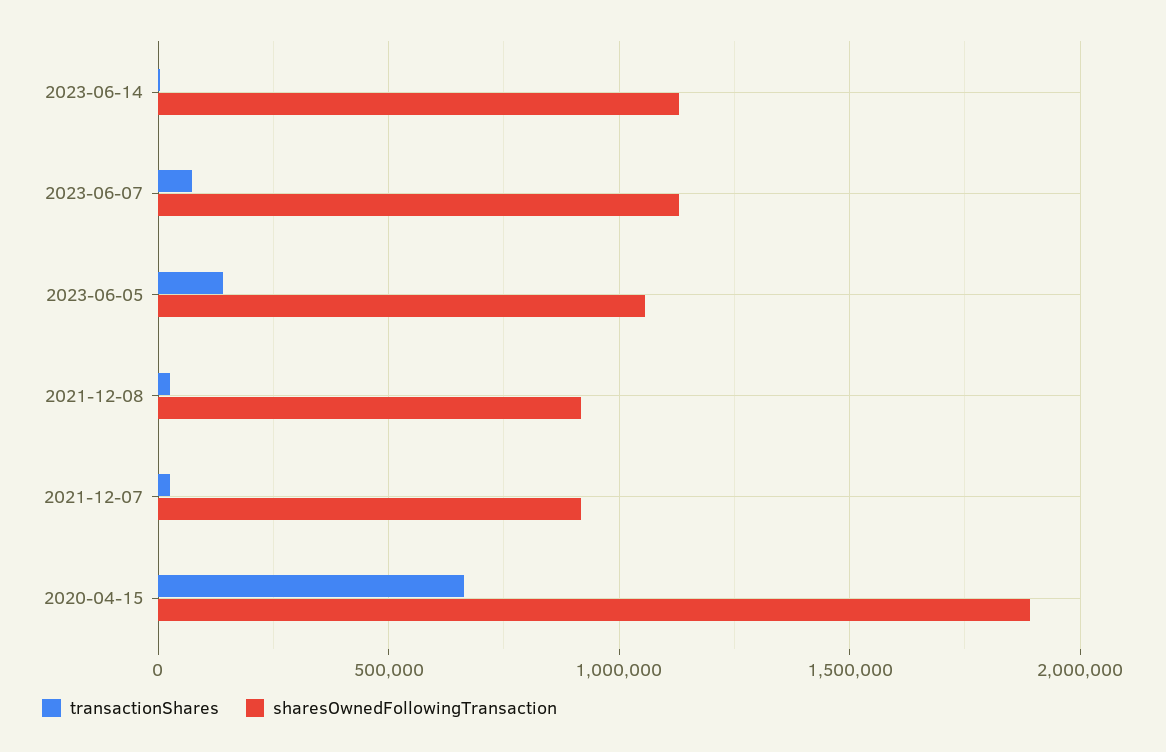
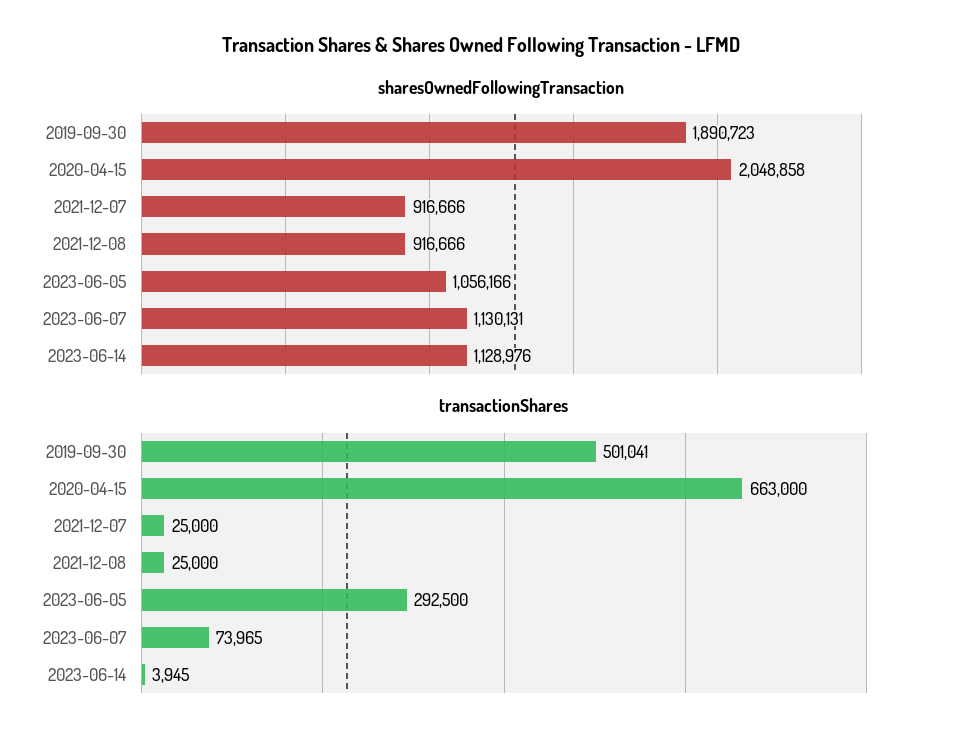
transactionShares, 2023-06-05: 150000 -> 292500
sharesOwnedFollowingTransaction, 2020-04-15: 1900000 -> 2048858
sharesOwnedFollowingTransaction, 2019-09-30: none -> 1890723
transactionShares, 2019-09-30: none -> 501041

